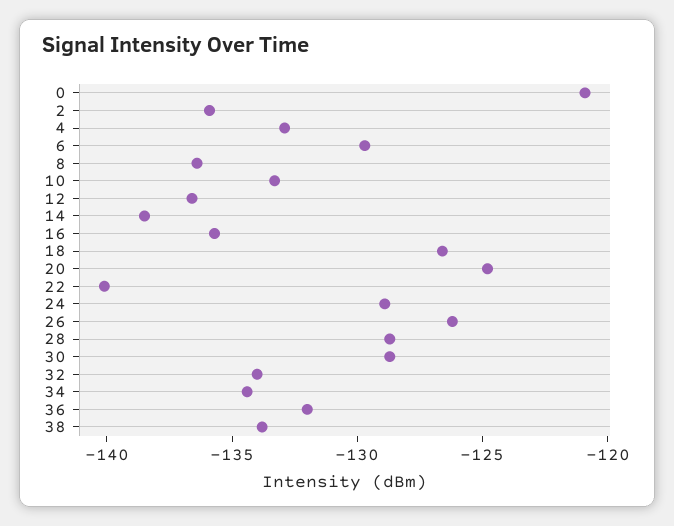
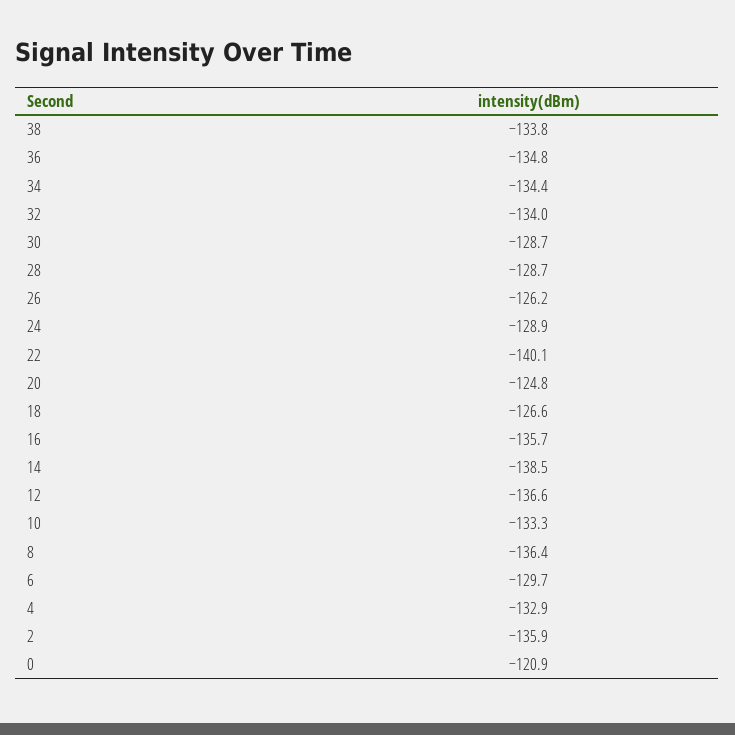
36: -132 -> -134.8

